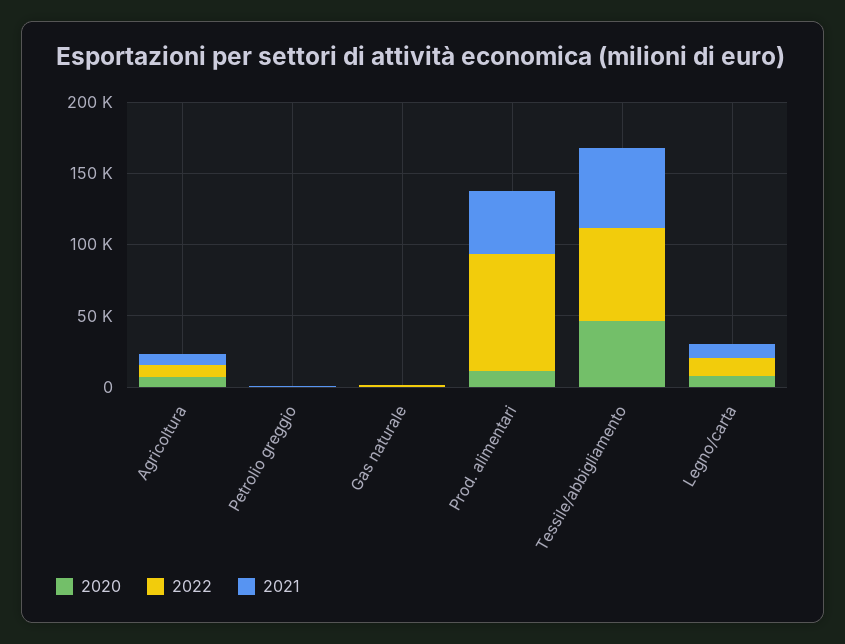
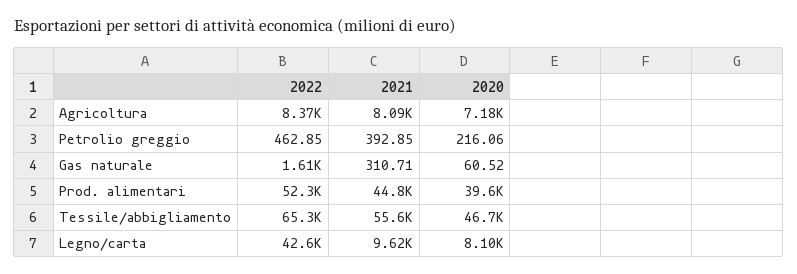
2020, Prod. alimentari: 10000 -> 39600
2022, Prod. alimentari: 80000 -> 52300
2022, Legno/carta: 10000 -> 42600

